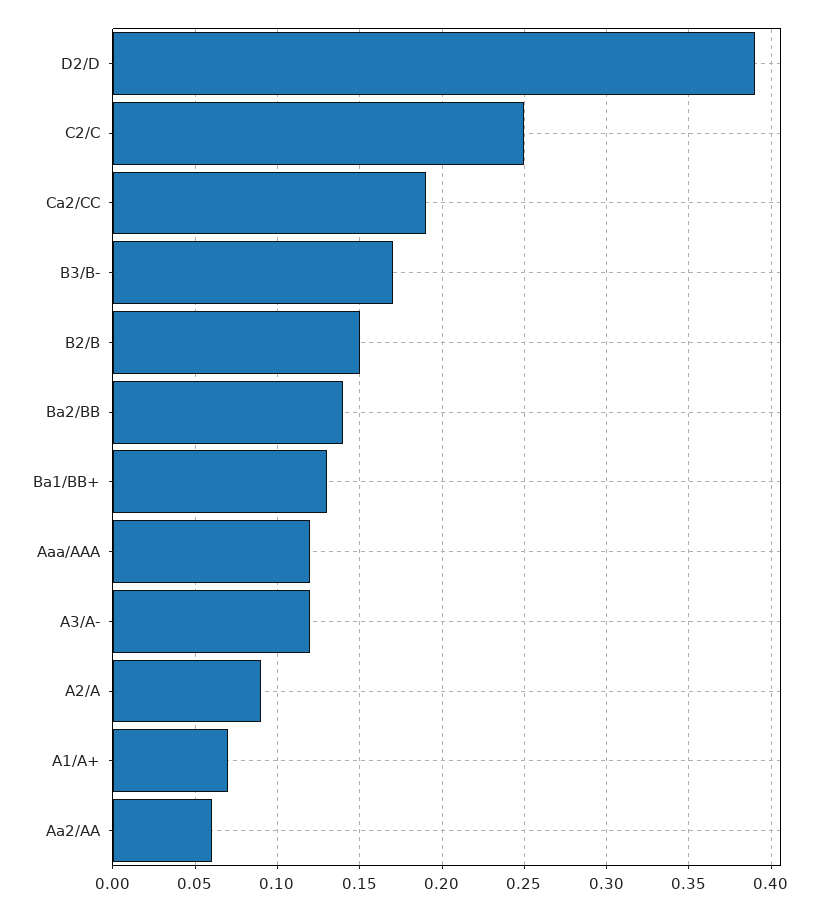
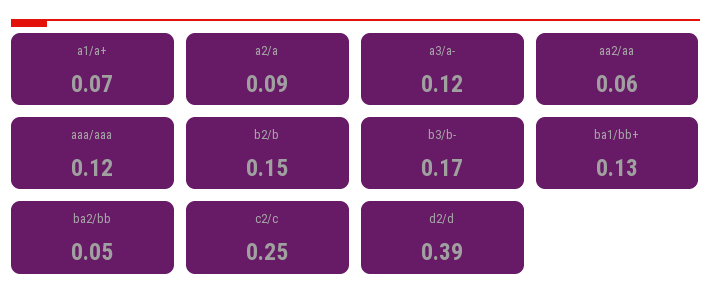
Ca2/CC: 0.19 -> none
Ba2/BB: 0.14 -> 0.05

